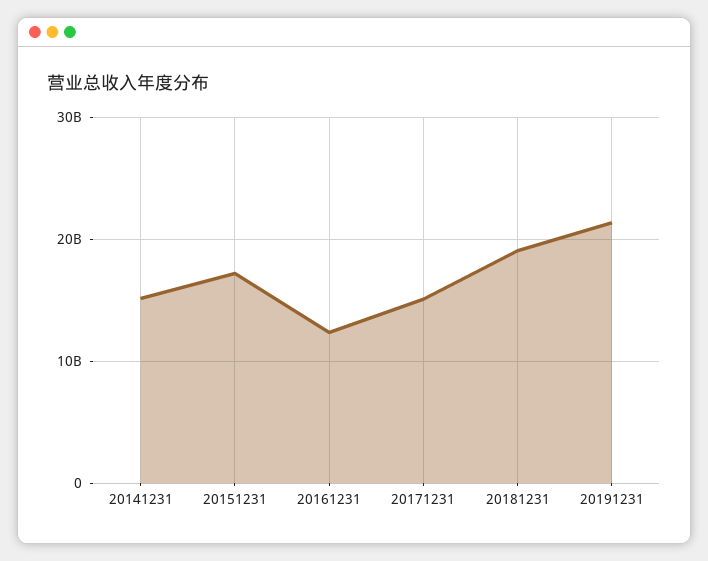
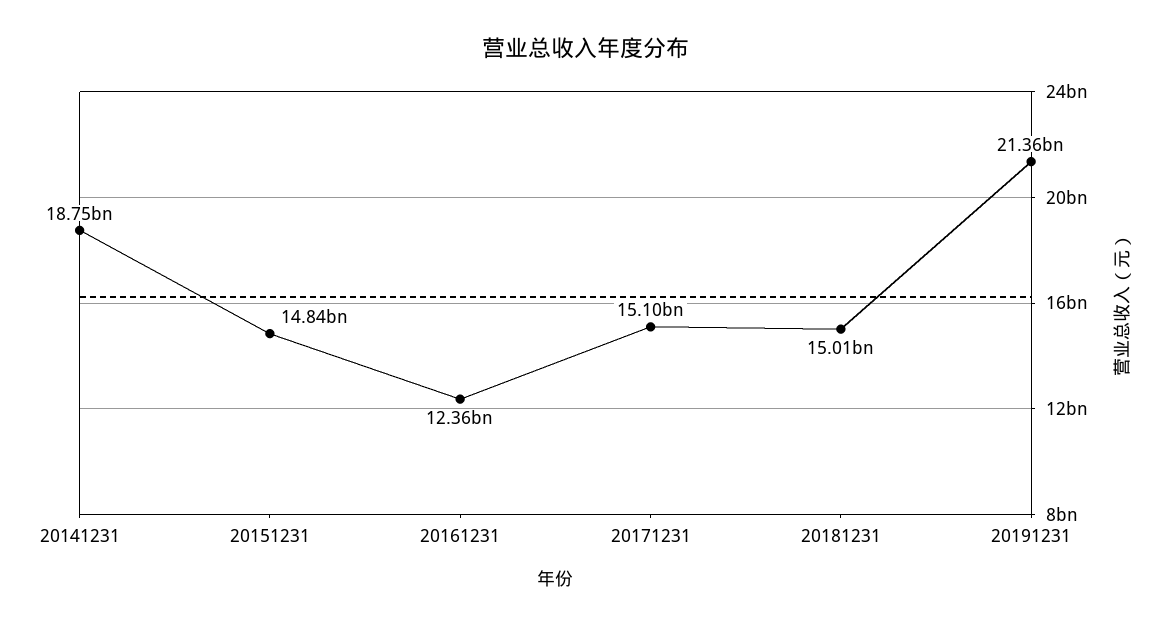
20141231: 15000000000 -> 18750000000
20151231: 17000000000 -> 14840000000
20181231: 19000000000 -> 15010000000

